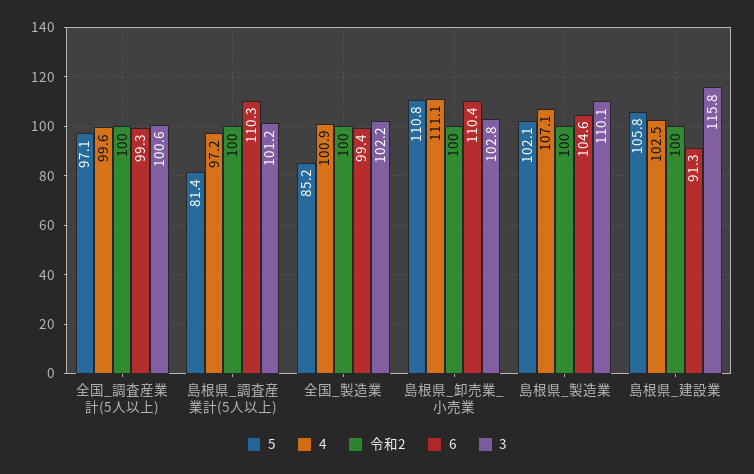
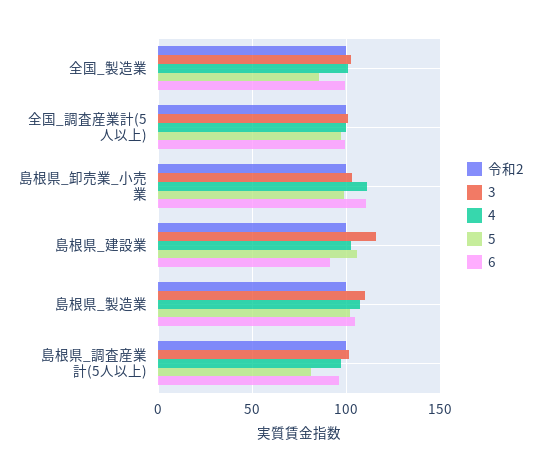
6, 島根県_調査産業計(5人以上): 110.3 -> 95
5, 島根県_卸売業_小売業: 110.8 -> 100

